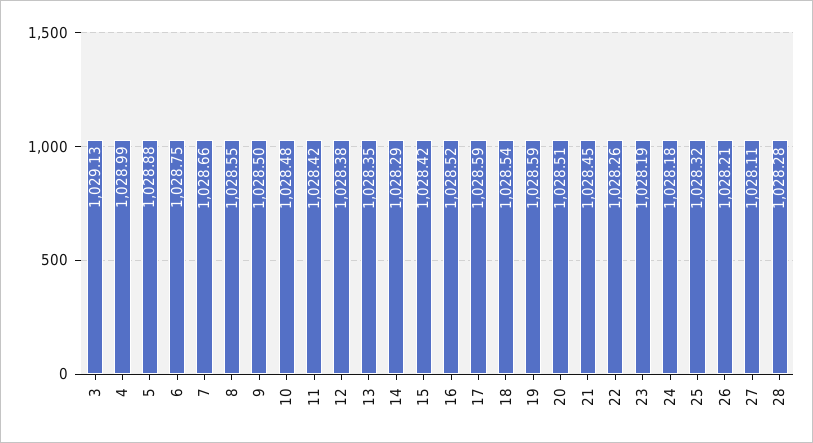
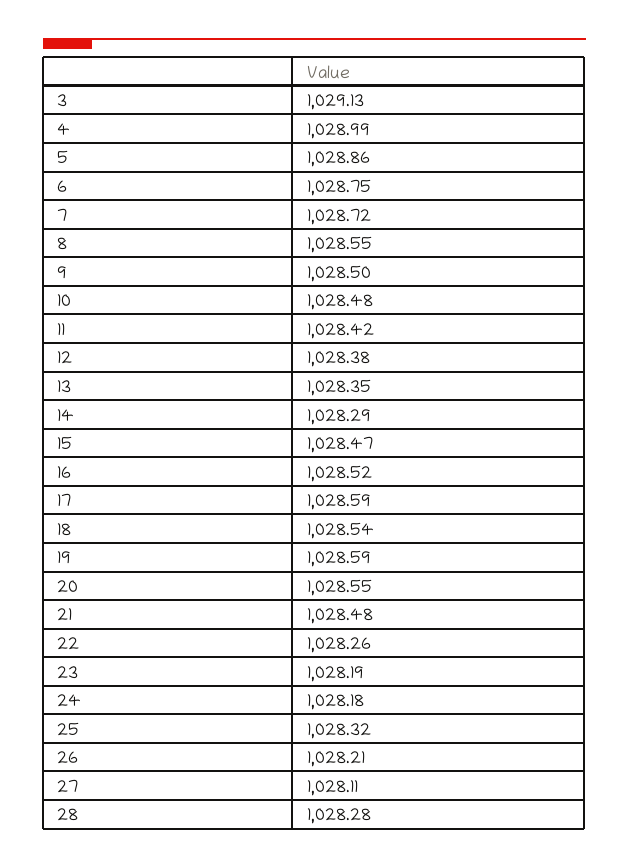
5: 1028.88 -> 1028.86
7: 1028.66 -> 1028.72
15: 1028.42 -> 1028.47
20: 1028.51 -> 1028.55
21: 1028.45 -> 1028.48

